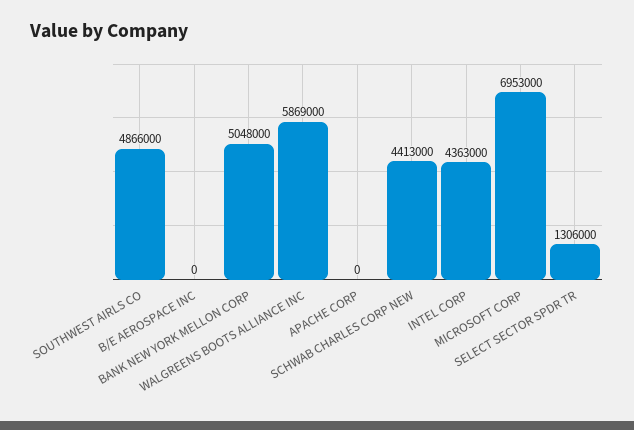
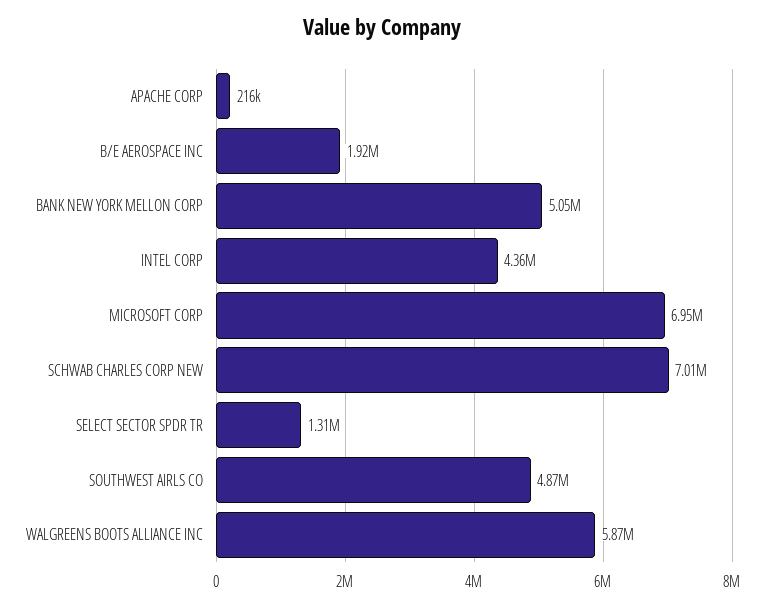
B/E AEROSPACE INC: 0 -> 1920000
APACHE CORP: 0 -> 216000
SCHWAB CHARLES CORP NEW: 4413000 -> 7010000

